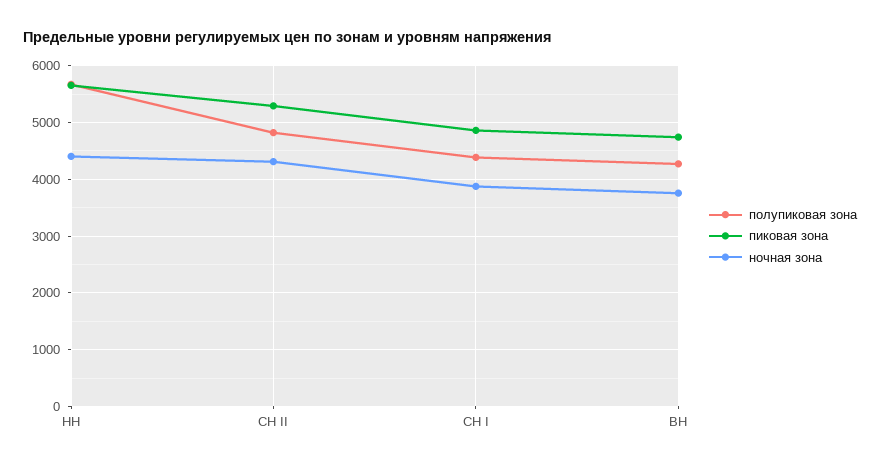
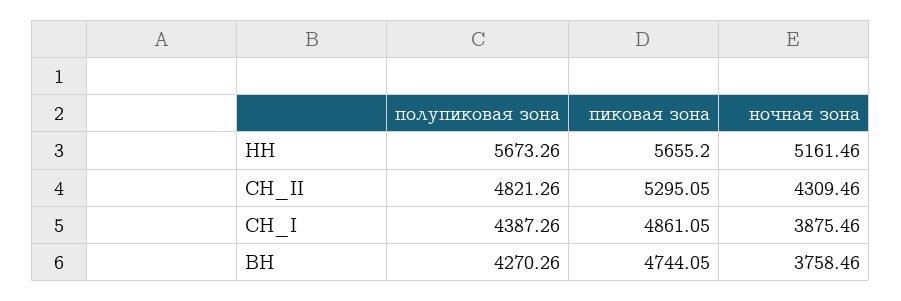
ночная зона, НН: 4400 -> 5161.46

